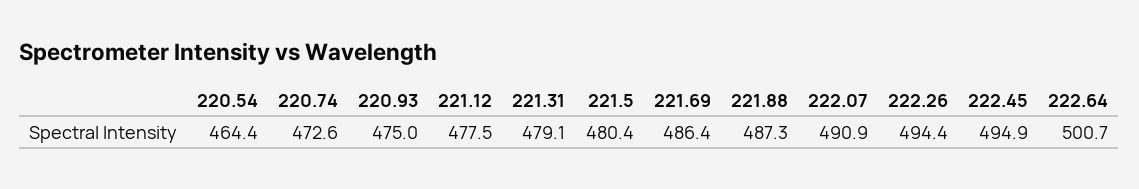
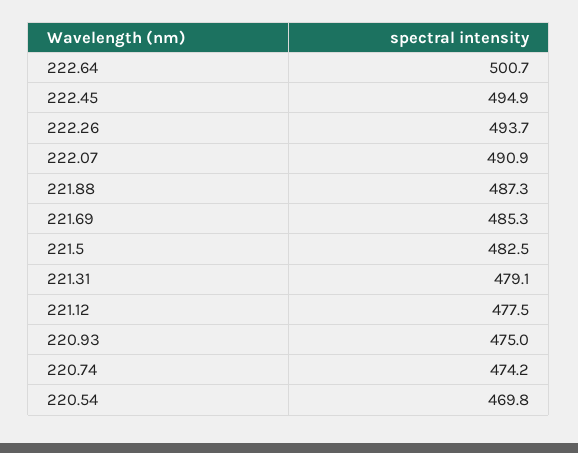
220.54: 464.4 -> 469.8
220.74: 472.6 -> 474.2
221.5: 480.4 -> 482.5
221.69: 486.4 -> 485.3
222.26: 494.4 -> 493.7

